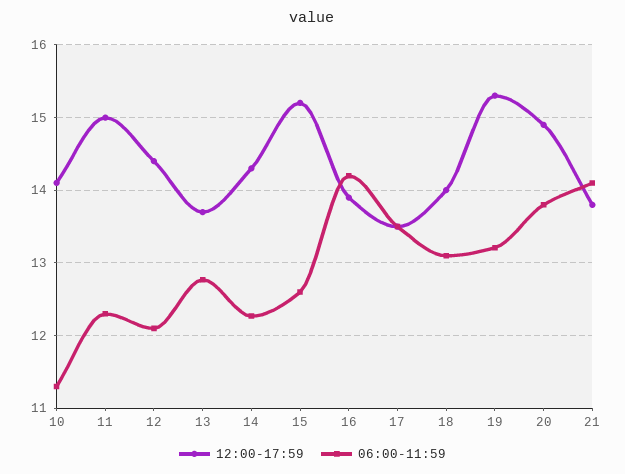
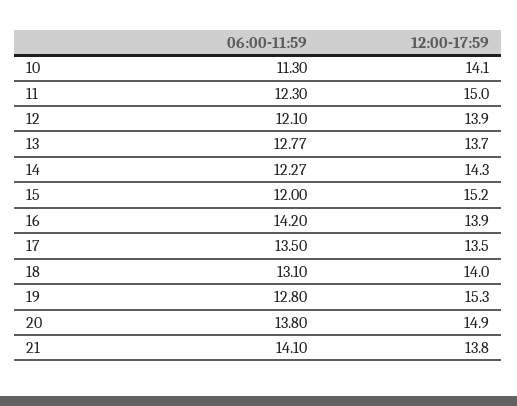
12:00-17:59, 12: 14.4 -> 13.9
06:00-11:59, 15: 12.6 -> 12
06:00-11:59, 19: 13.2 -> 12.8

